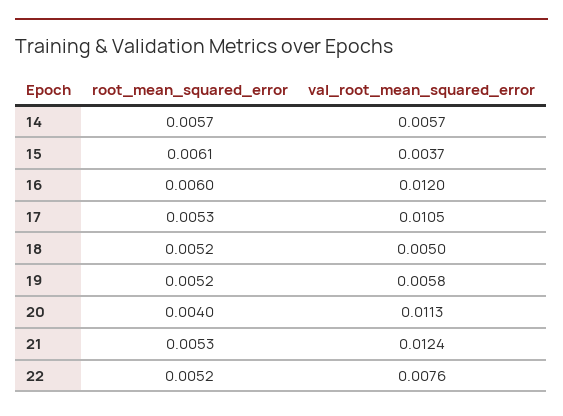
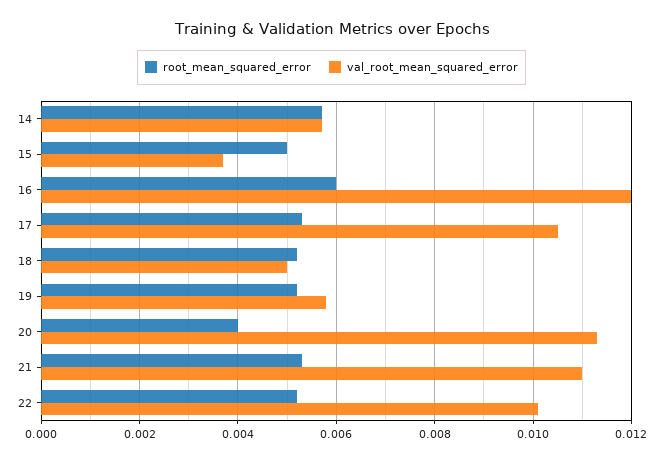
root_mean_squared_error, 15: 0.0061 -> 0.005
val_root_mean_squared_error, 21: 0.0124 -> 0.011
val_root_mean_squared_error, 22: 0.0076 -> 0.01

